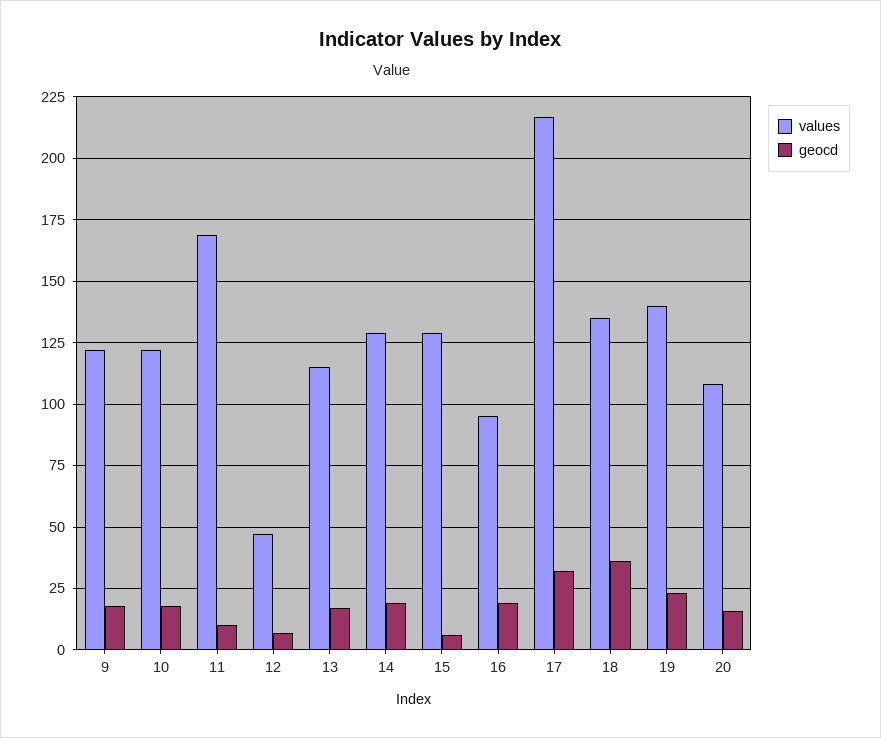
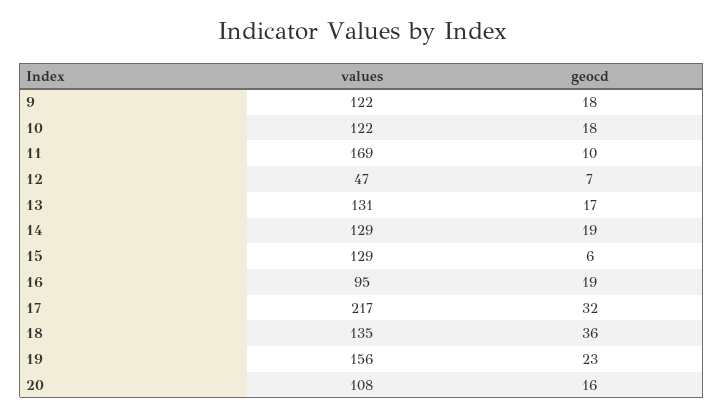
values, 13: 115 -> 131
values, 19: 140 -> 156

